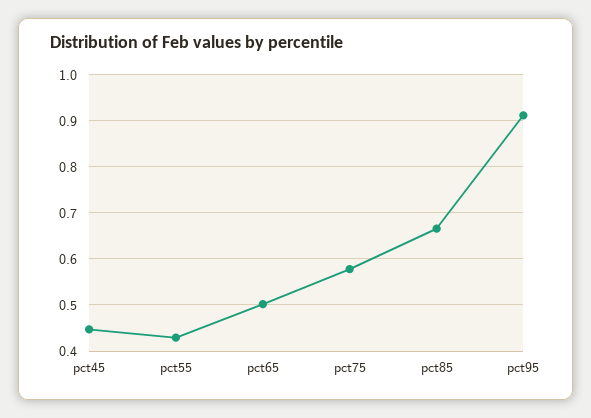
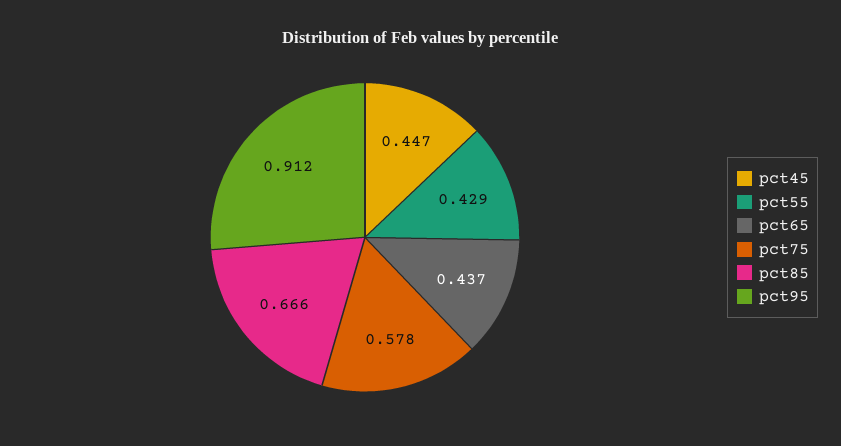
pct65: 0.5 -> 0.437

